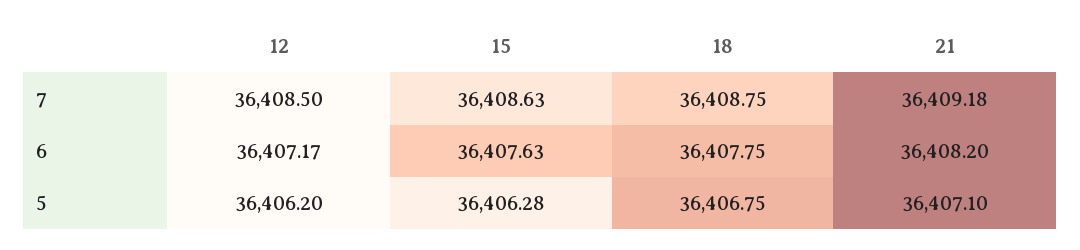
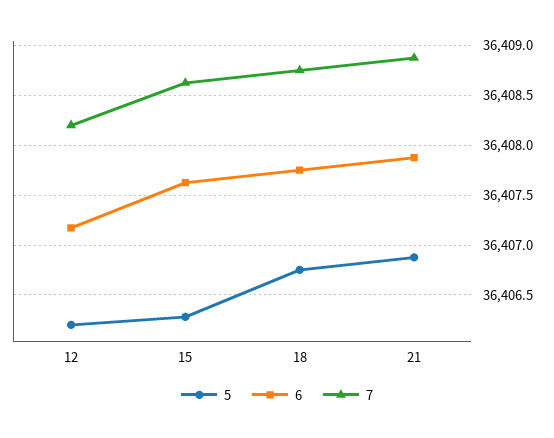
7, 12: 36408.5 -> 36408.2
7, 21: 36409.18 -> 36408.9
6, 21: 36408.2 -> 36407.9
5, 21: 36407.1 -> 36406.9

